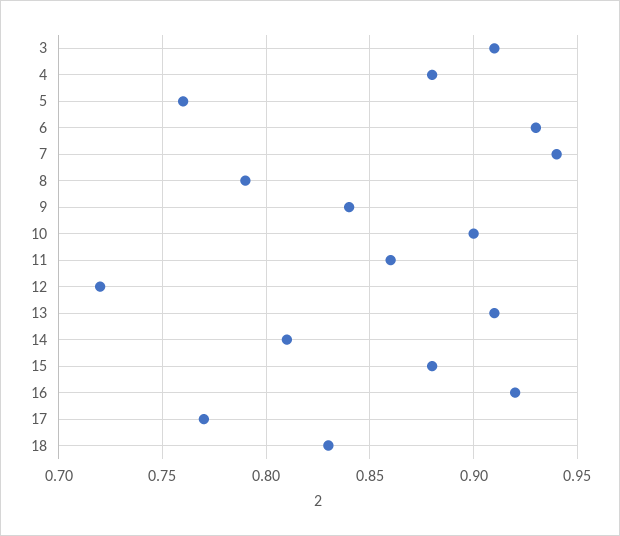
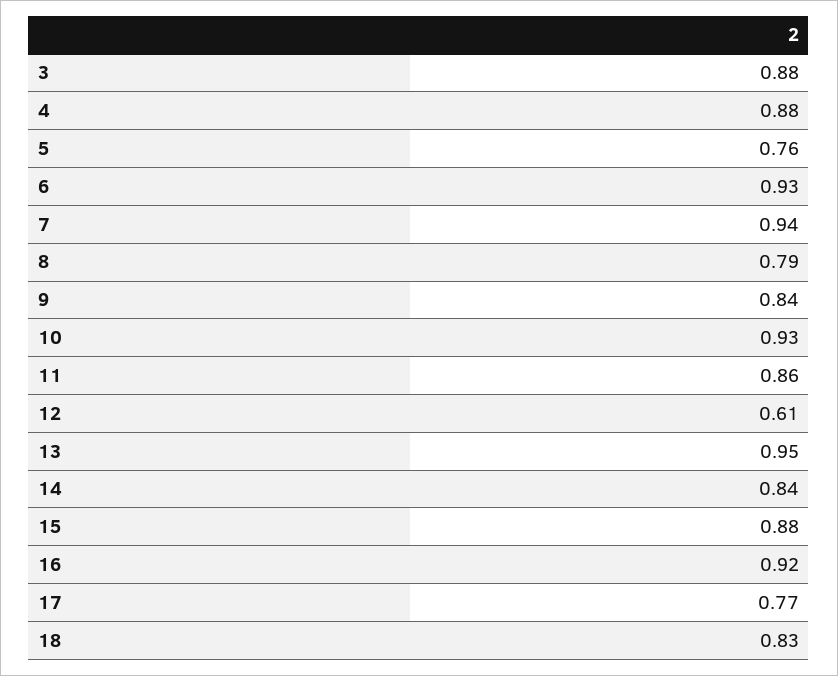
3: 0.91 -> 0.88
10: 0.9 -> 0.93
12: 0.72 -> 0.61
13: 0.91 -> 0.95
14: 0.81 -> 0.84

